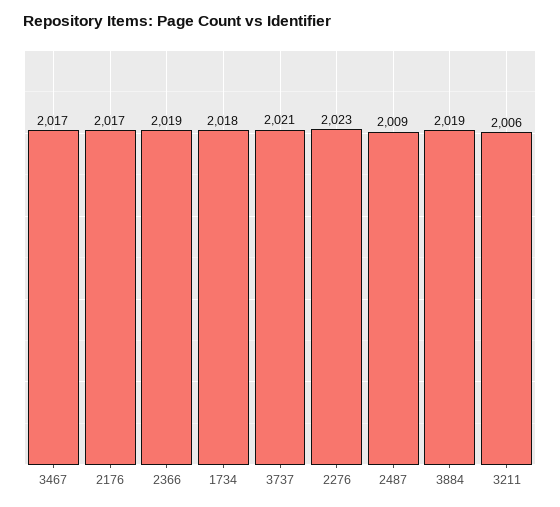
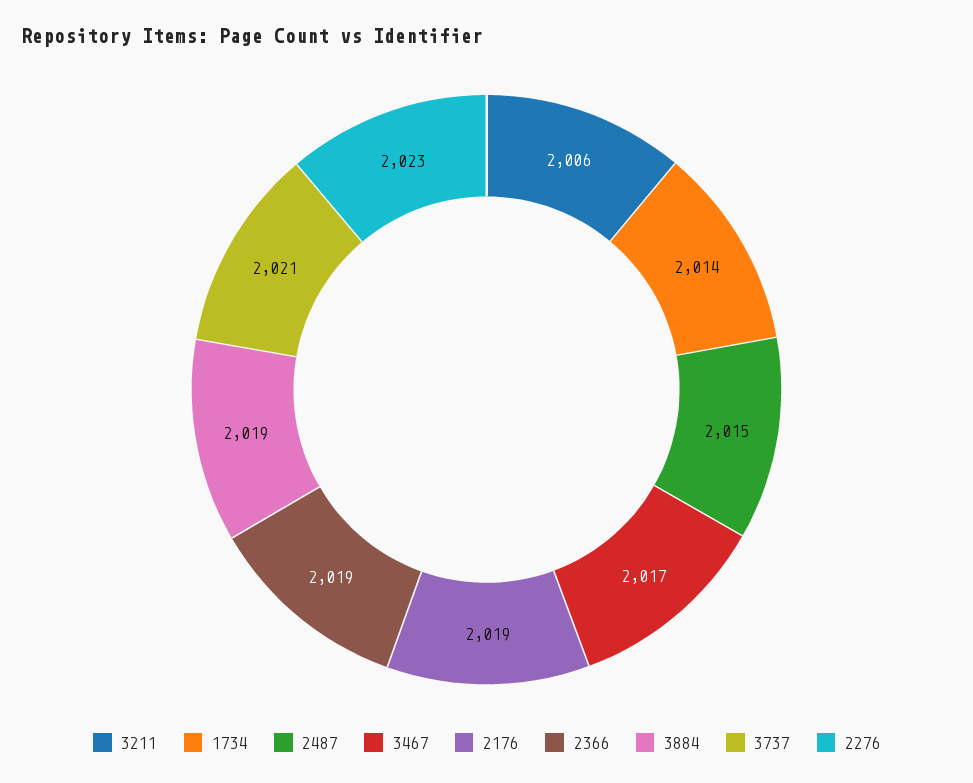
2176: 2017 -> 2019
1734: 2018 -> 2014
2487: 2009 -> 2015

